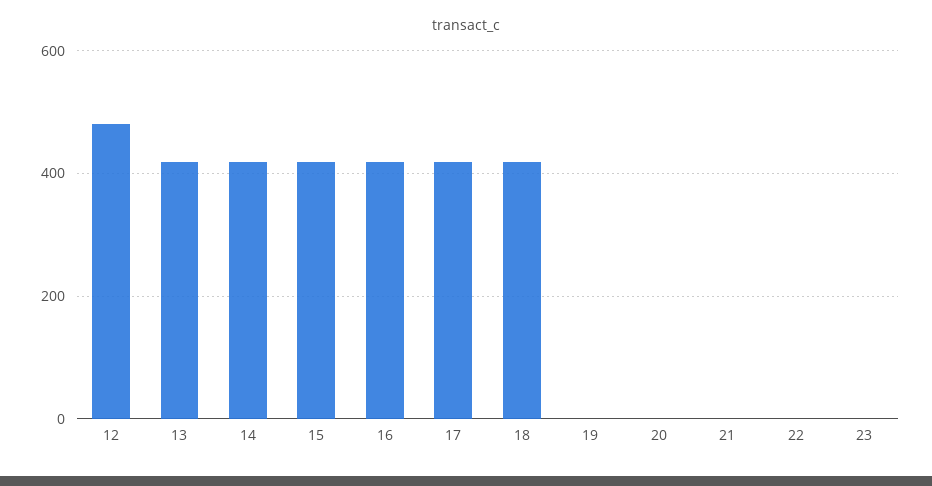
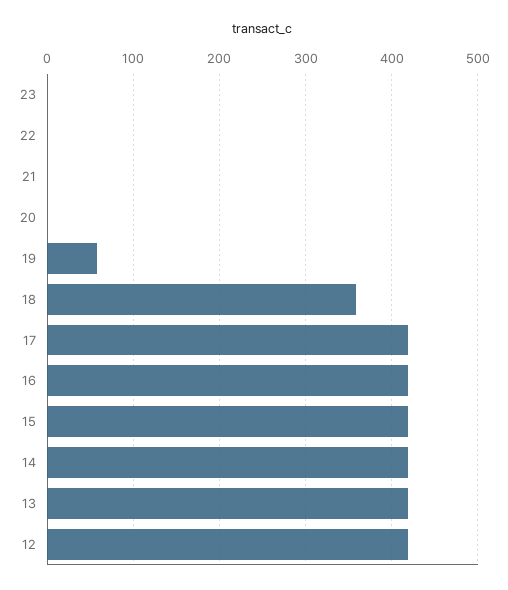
12: 480 -> 420
18: 420 -> 360
19: 0 -> 60

